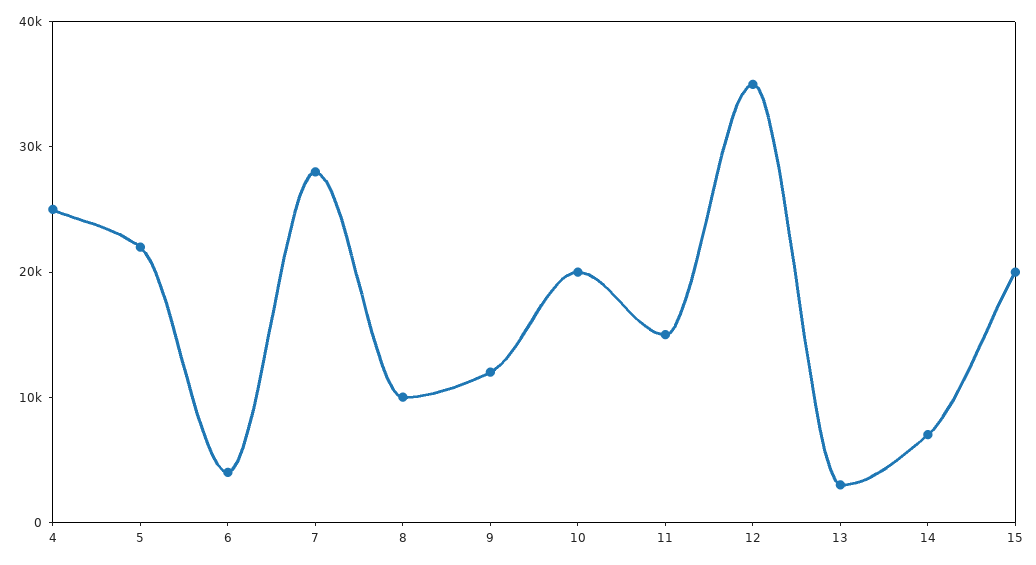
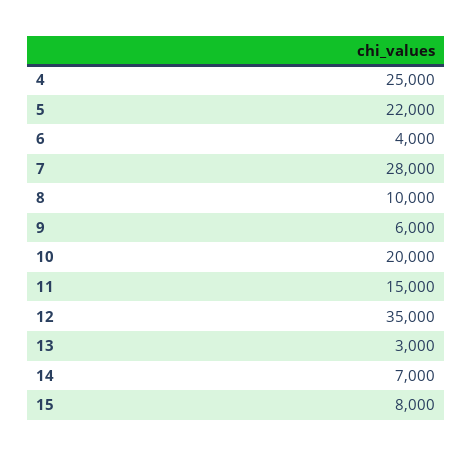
9: 12000 -> 6000
15: 20000 -> 8000

